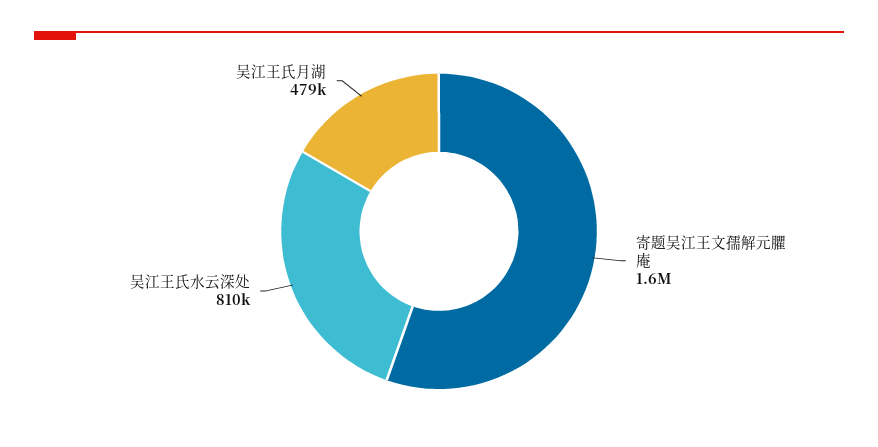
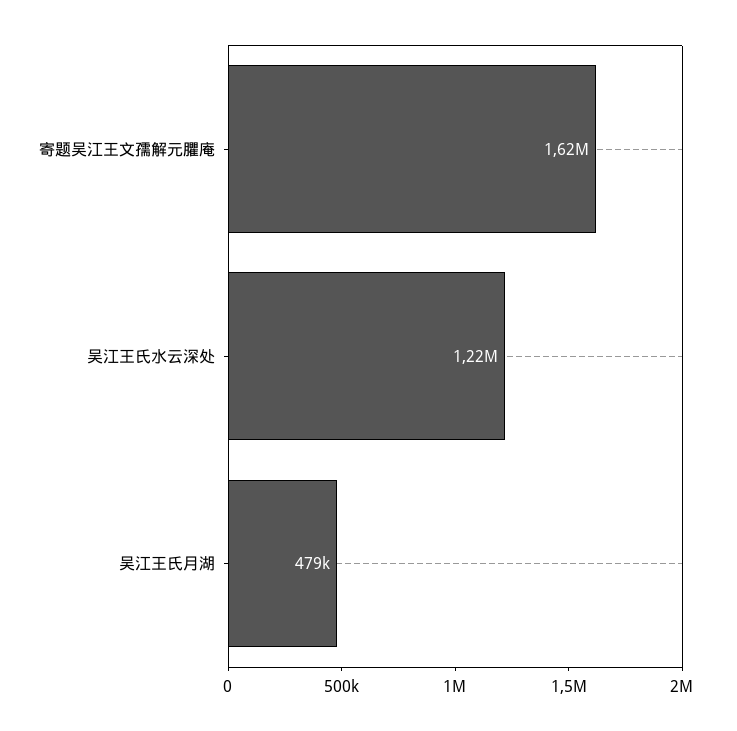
吴江王氏水云深处: 810000 -> 1220000

